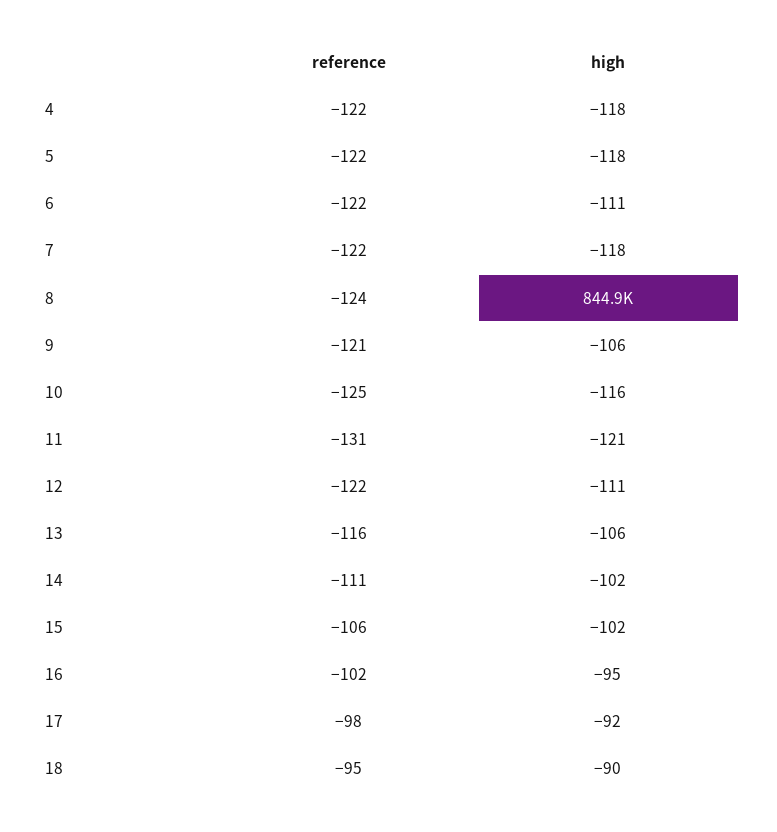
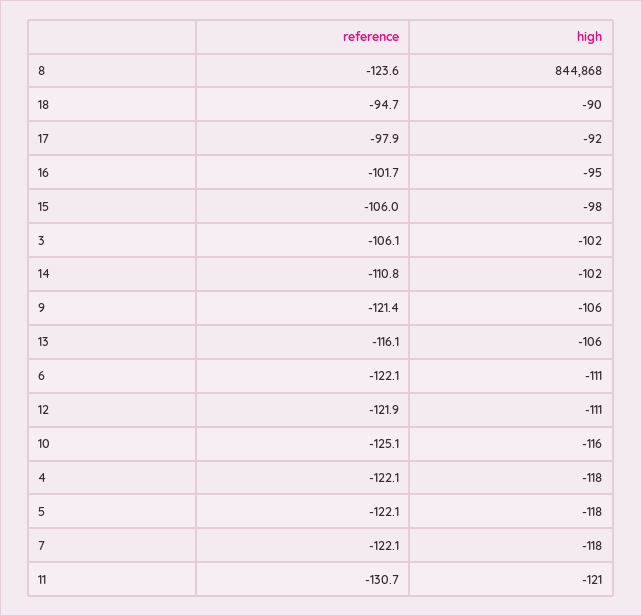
high, 15: -102 -> -98
reference, 3: none -> -106.1
high, 3: none -> -102

